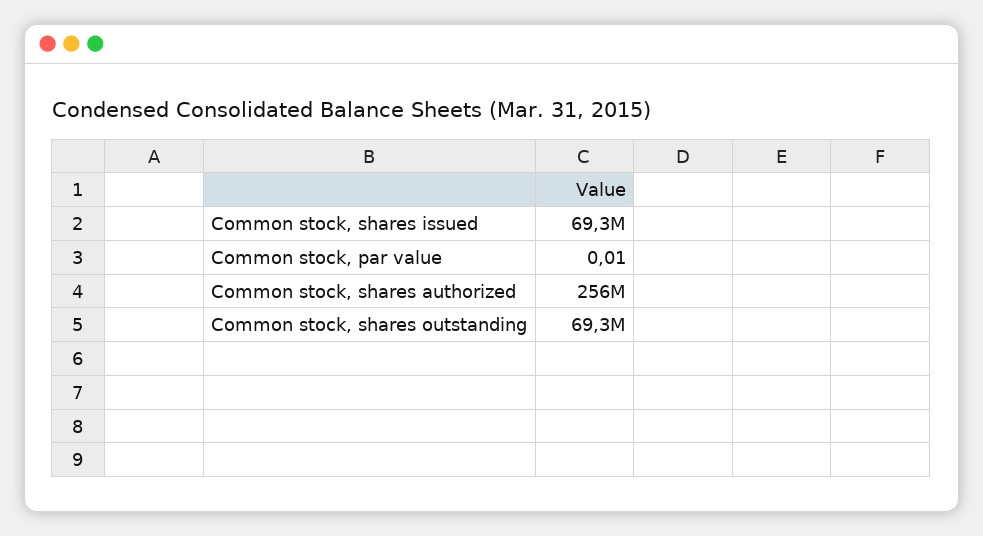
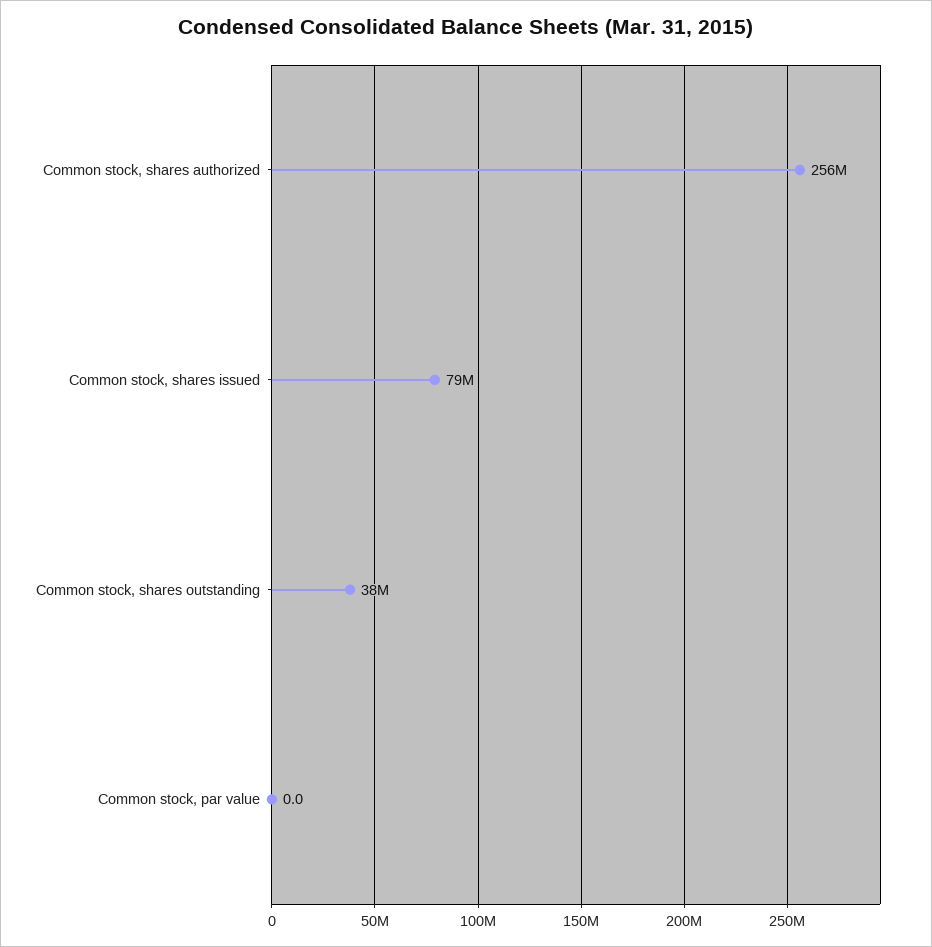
Common stock, shares issued: 69300000 -> 79000000
Common stock, shares outstanding: 69300000 -> 38000000

